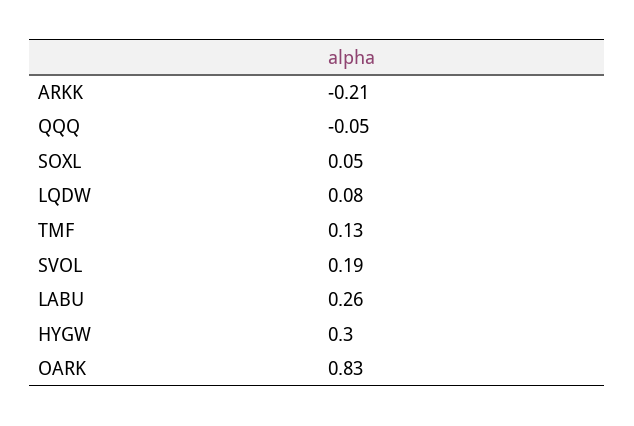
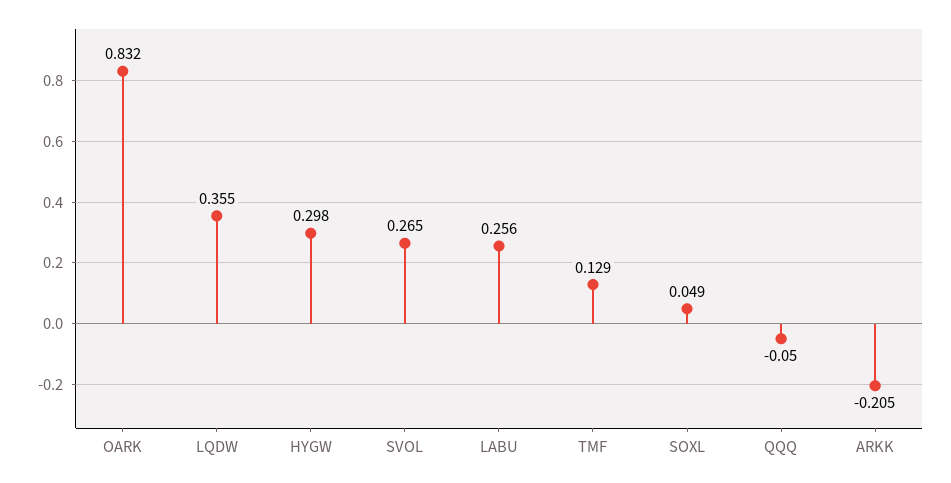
LQDW: 0.08 -> 0.355
SVOL: 0.19 -> 0.265

